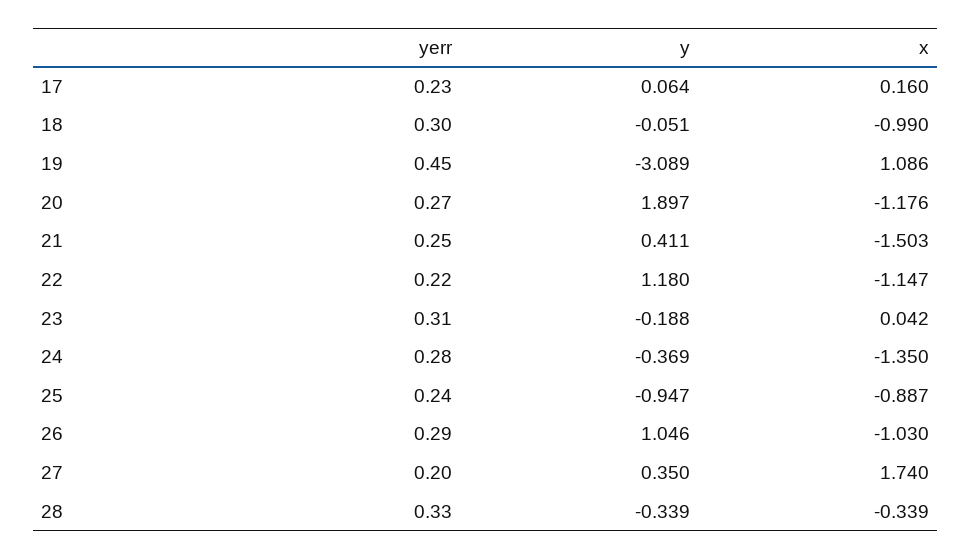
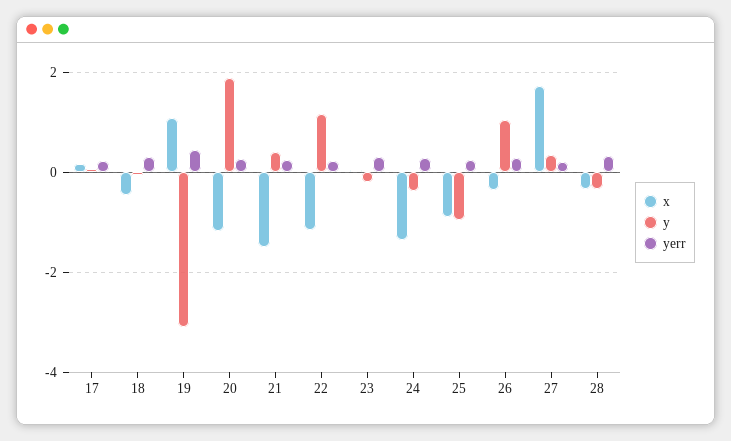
x, 18: -0.99 -> -0.4
x, 26: -1.03 -> -0.4

